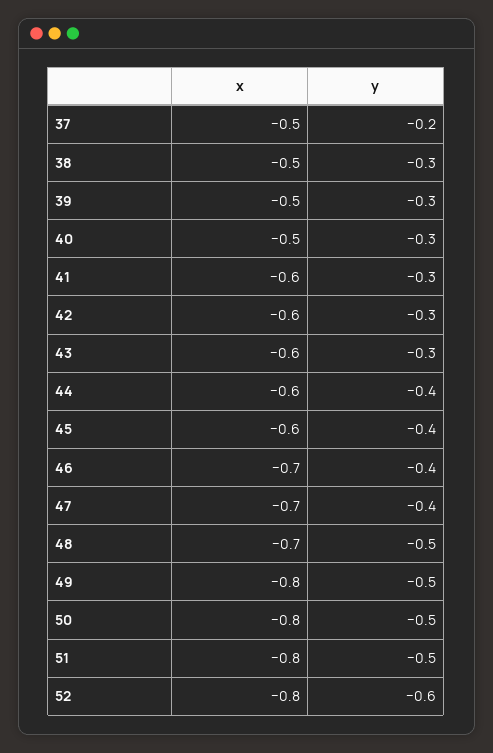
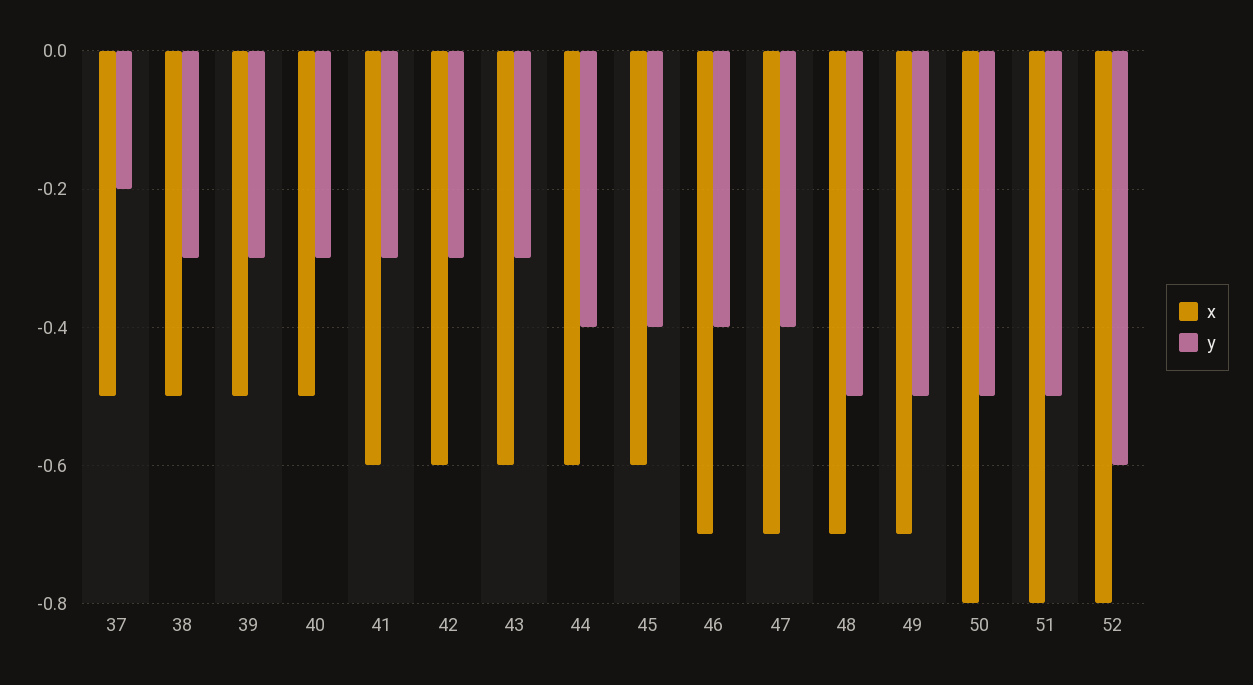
x, 49: -0.8 -> -0.7

